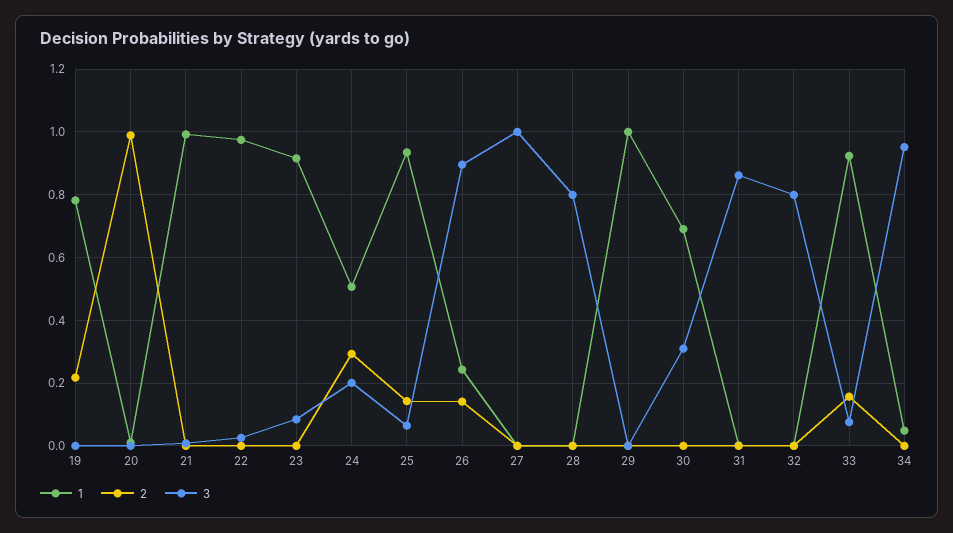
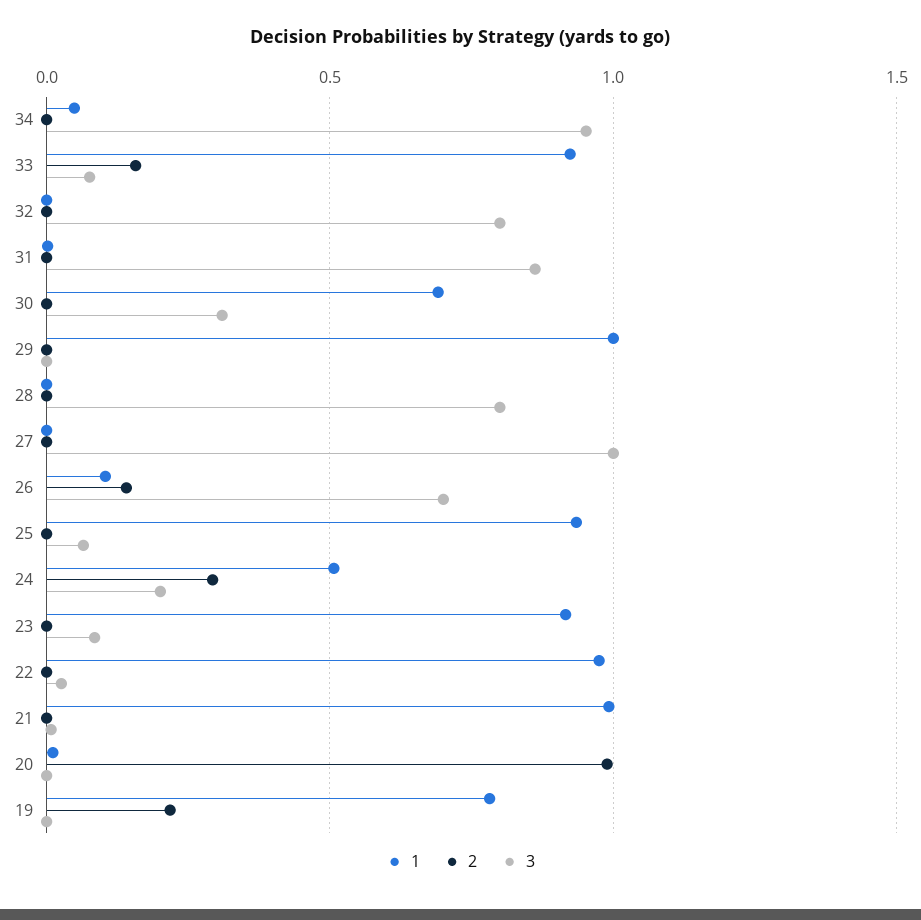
2, 25: 0.14 -> 0
1, 26: 0.24 -> 0.1
3, 26: 0.9 -> 0.7

